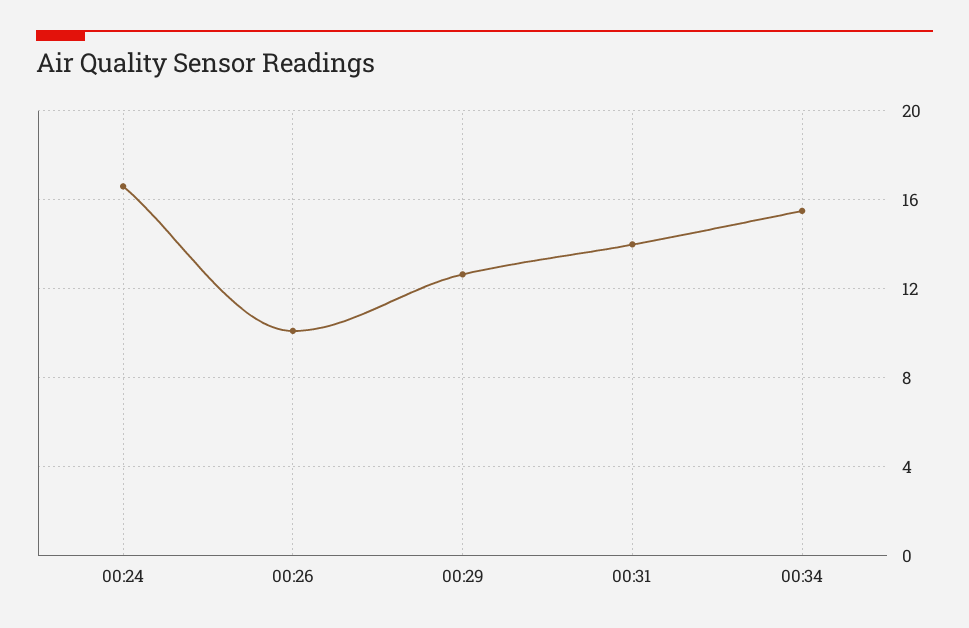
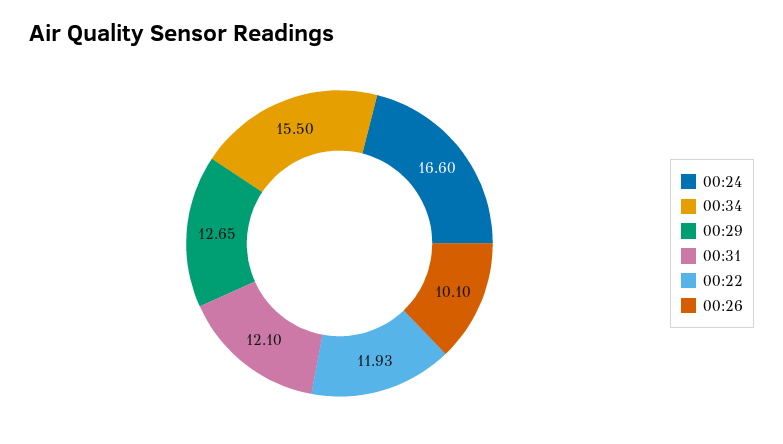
00:31: 14 -> 12.1
00:22: none -> 11.93

